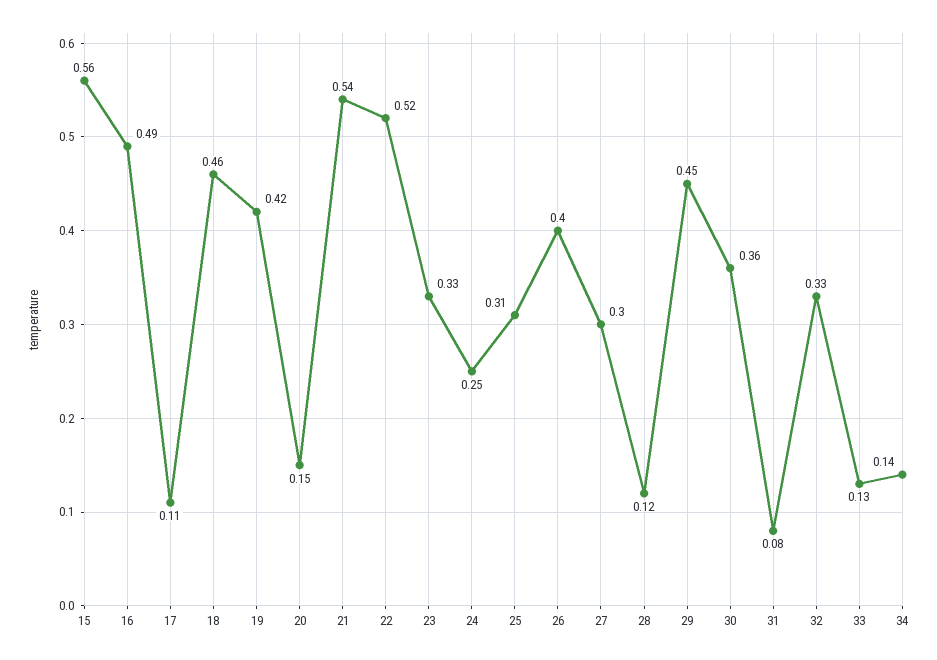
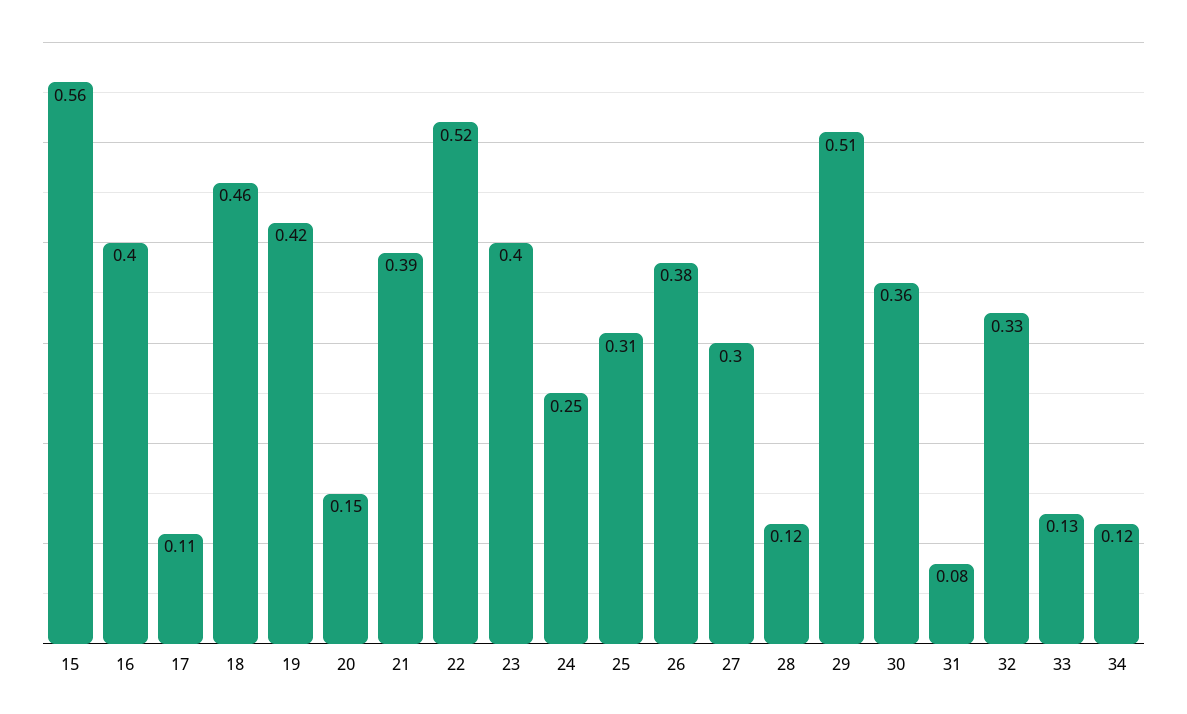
16: 0.49 -> 0.4
21: 0.54 -> 0.39
23: 0.33 -> 0.4
26: 0.4 -> 0.38
29: 0.45 -> 0.51
34: 0.14 -> 0.12

